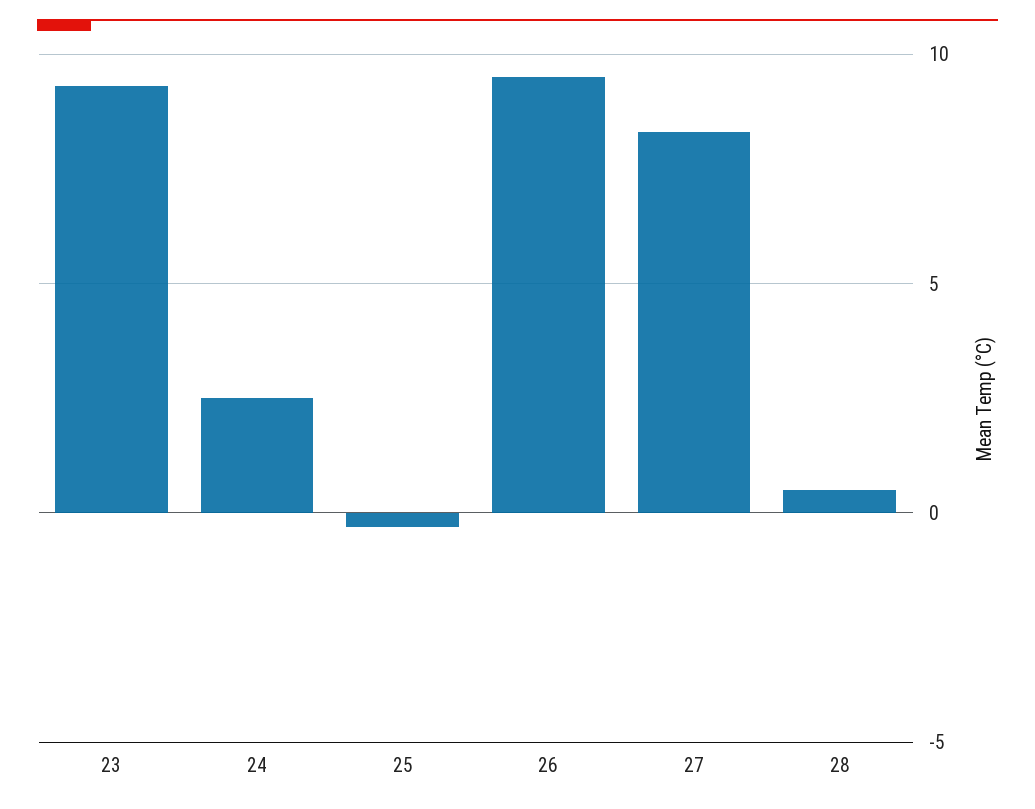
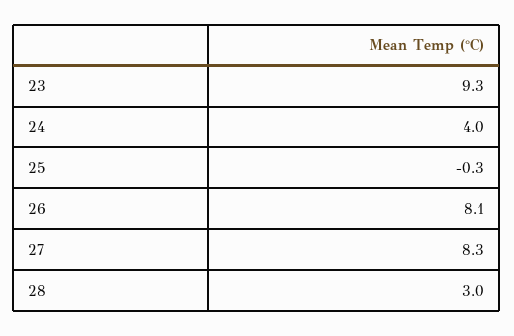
24: 2.5 -> 4
26: 9.5 -> 8.1
28: 0.5 -> 3

